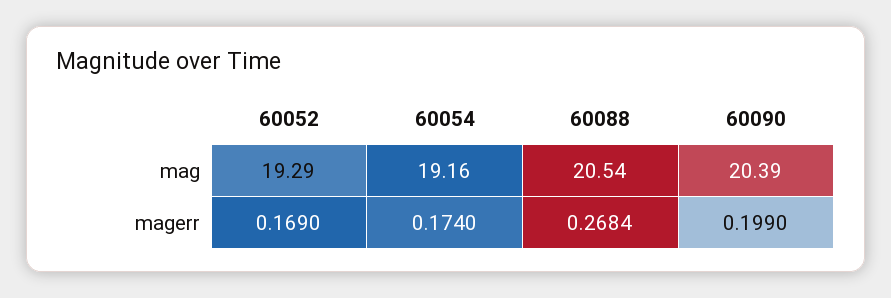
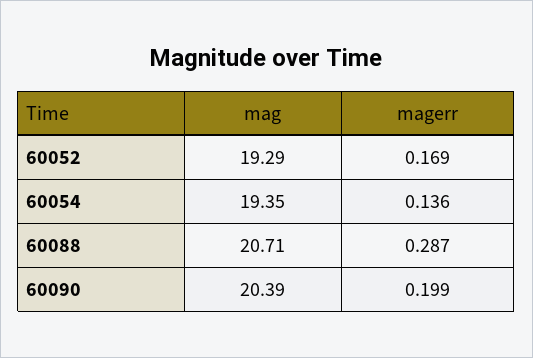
60054, mag: 19.16 -> 19.35
60088, mag: 20.54 -> 20.71
60054, magerr: 0.174 -> 0.136
60088, magerr: 0.2684 -> 0.287

